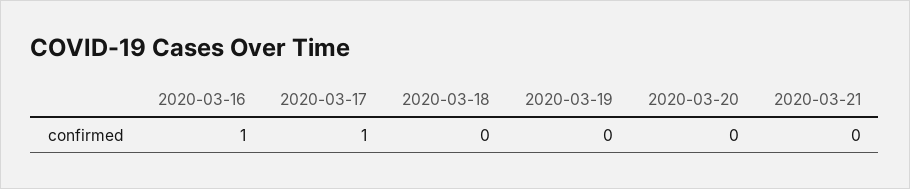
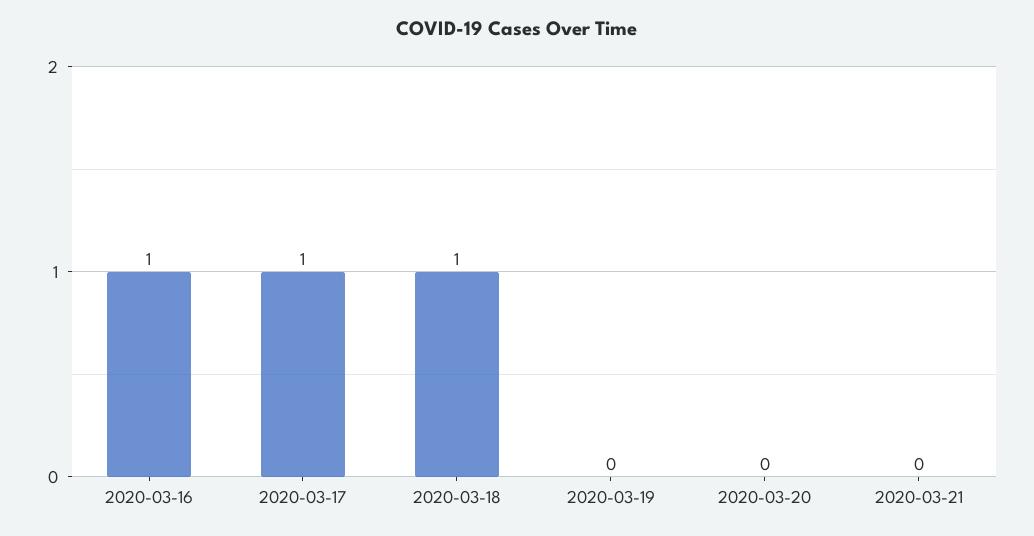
2020-03-18: 0 -> 1

